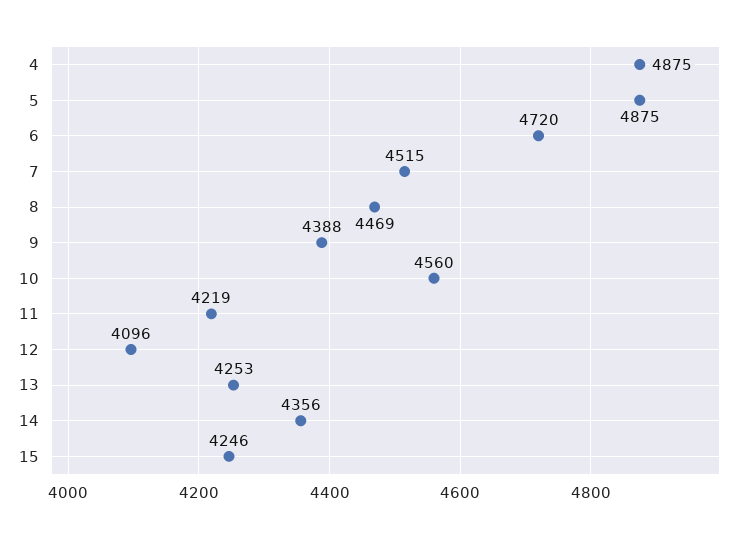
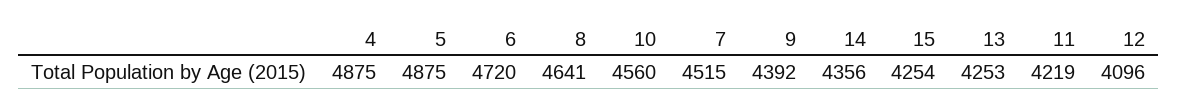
8: 4469 -> 4641
9: 4388 -> 4392
15: 4246 -> 4254

